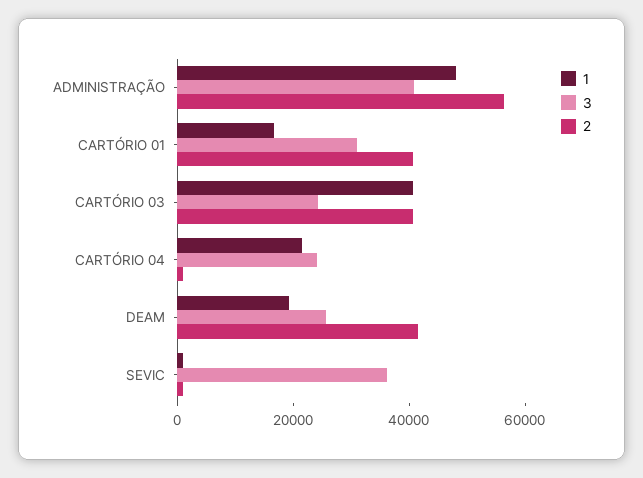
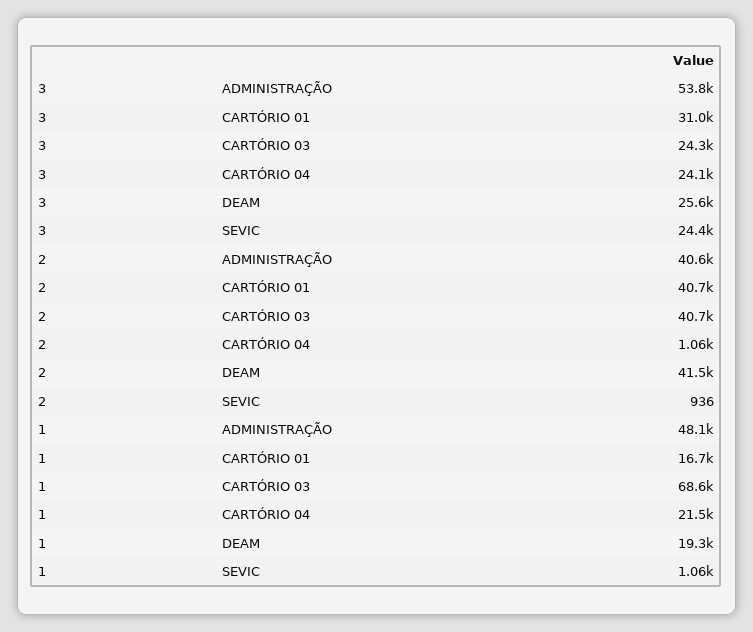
3, ADMINISTRAÇÃO: 40000 -> 53800
2, ADMINISTRAÇÃO: 55000 -> 40600
1, CARTÓRIO 03: 40000 -> 68600
3, SEVIC: 35000 -> 24400

